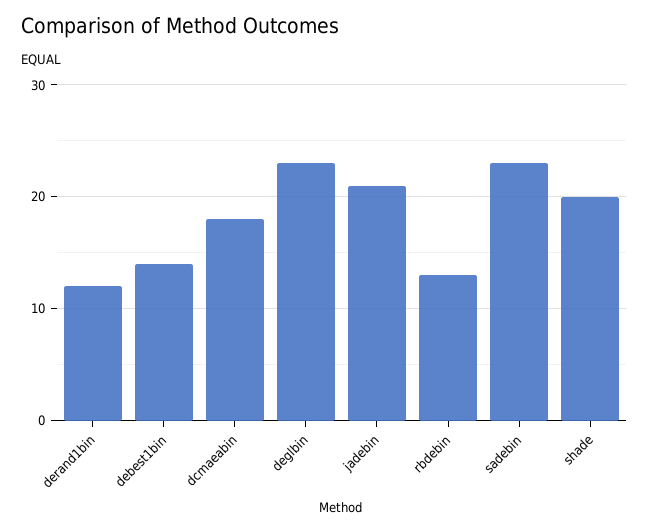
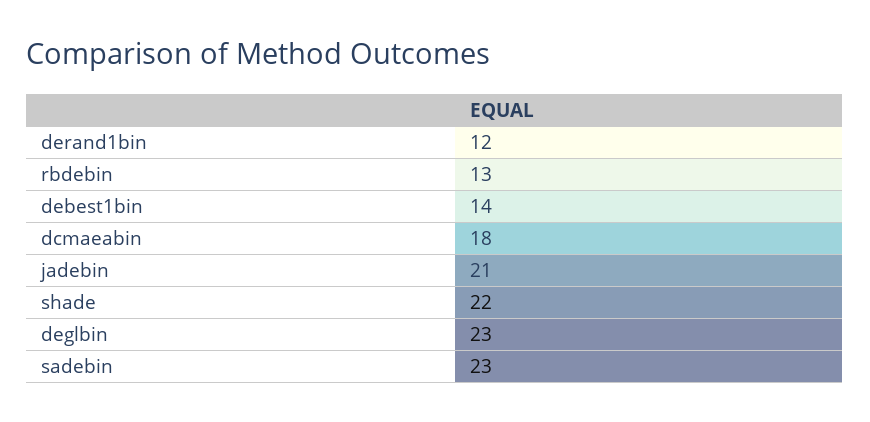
shade: 20 -> 22

